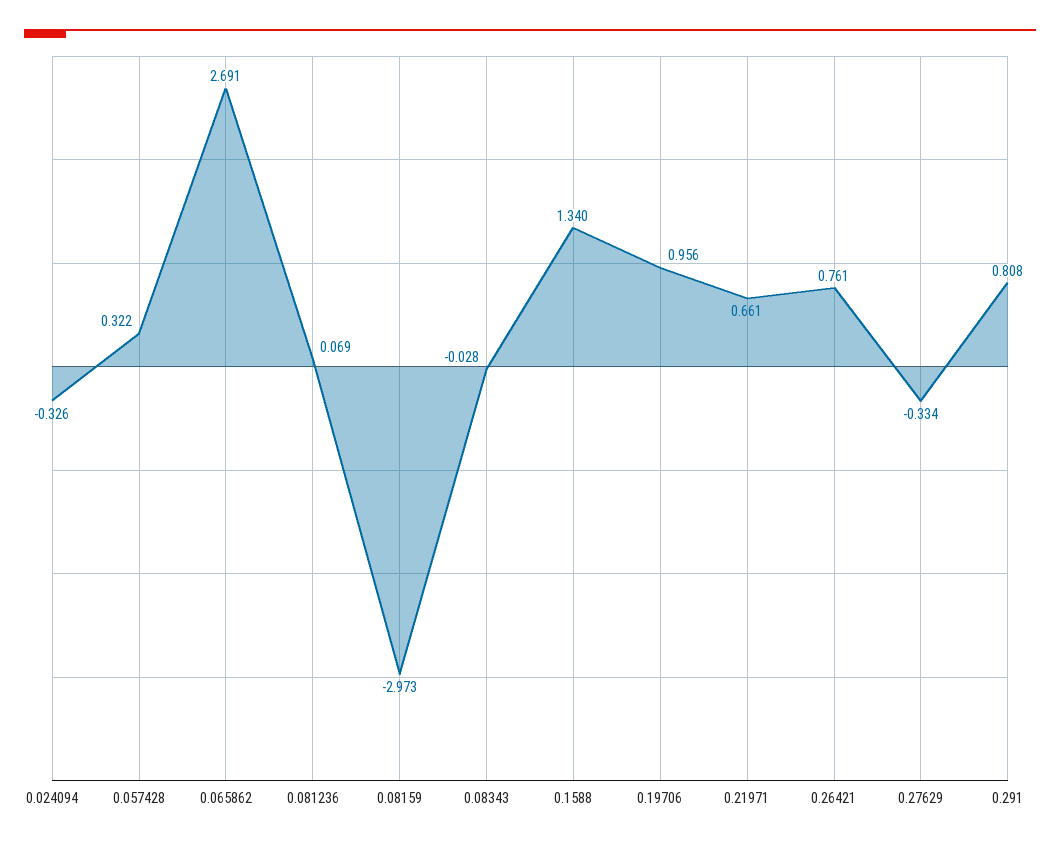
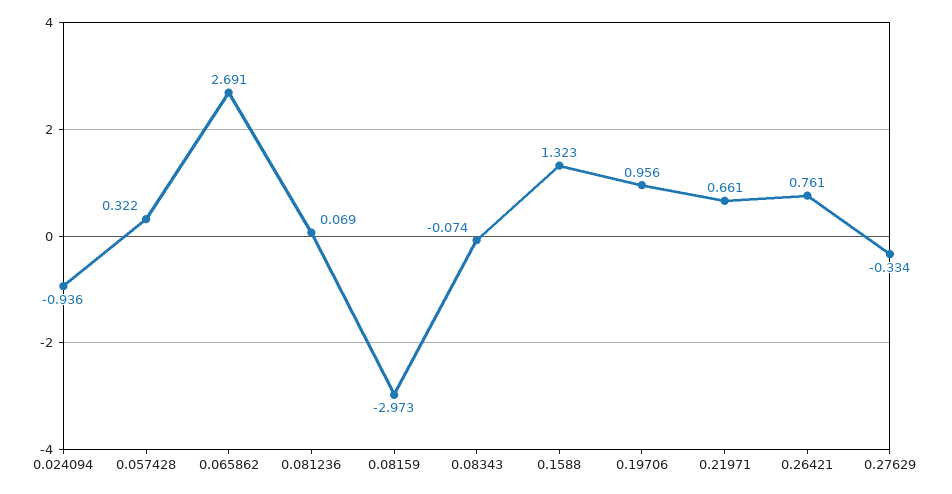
0.024094: -0.326 -> -0.936
0.08343: -0.028 -> -0.074
0.1588: 1.34 -> 1.323
0.291: 0.808 -> none

